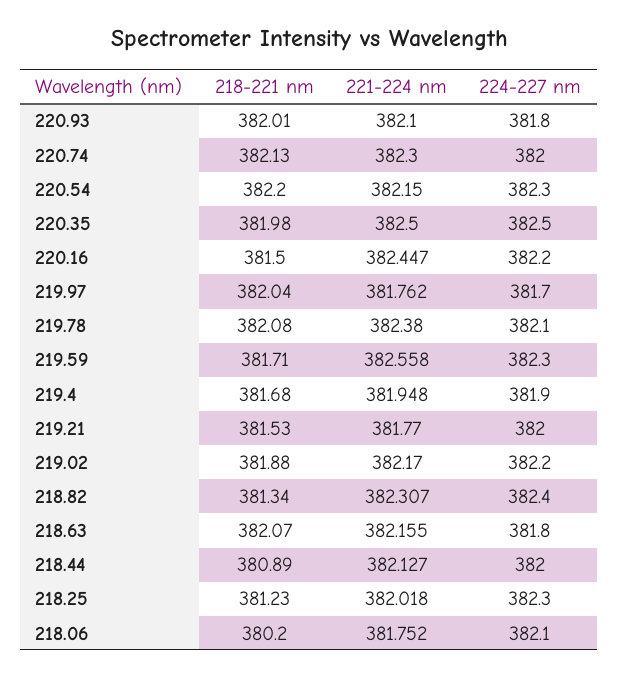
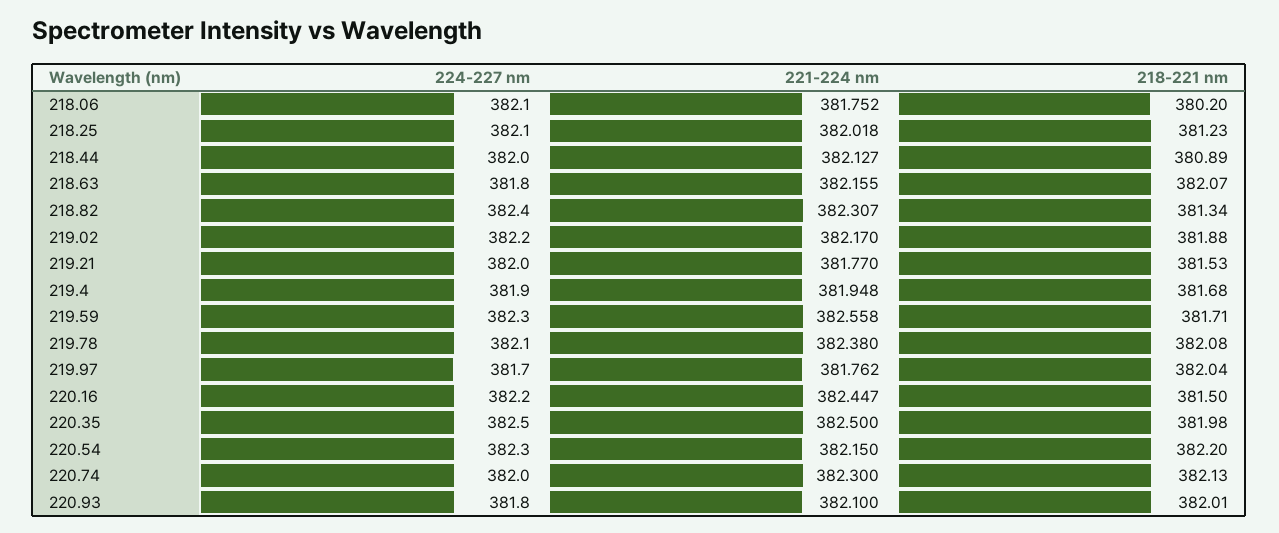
224-227 nm, 218.25: 382.3 -> 382.1

